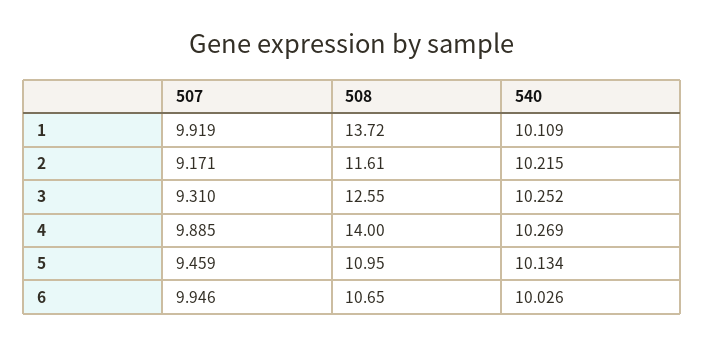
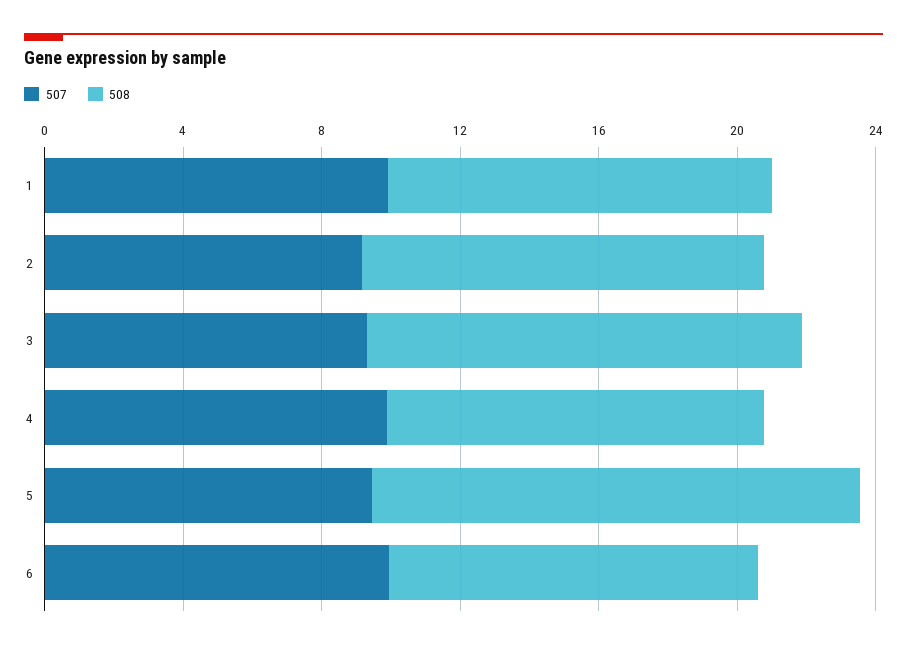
508, 1: 13.72 -> 11
540, 1: 10.109 -> none
540, 2: 10.215 -> none
540, 3: 10.252 -> none
508, 4: 14 -> 11
540, 4: 10.269 -> none
508, 5: 10.95 -> 14
540, 5: 10.134 -> none
540, 6: 10.026 -> none

